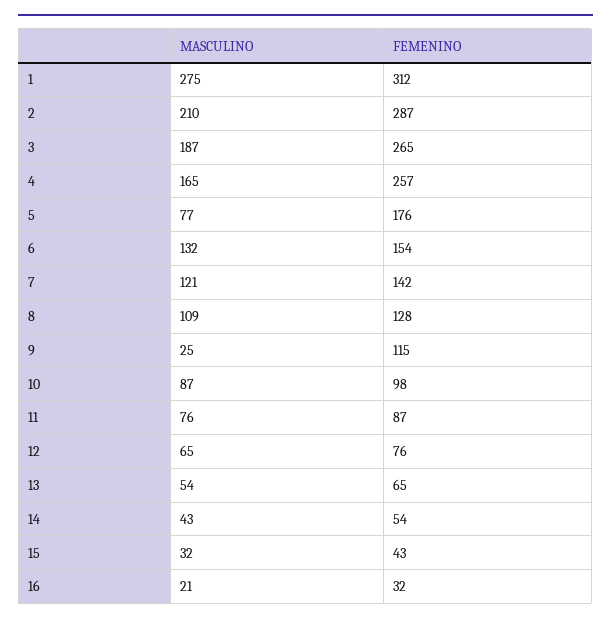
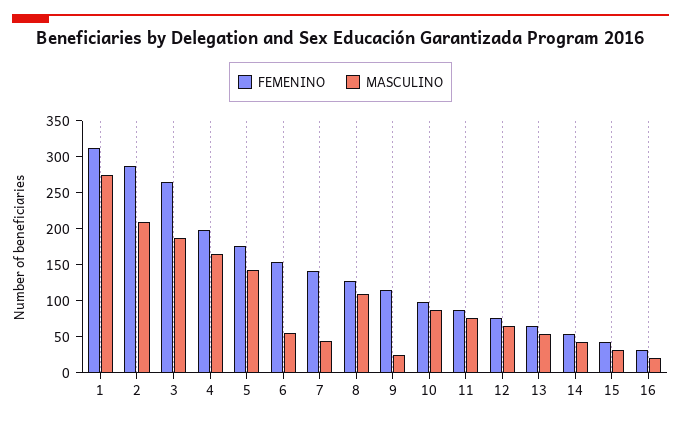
FEMENINO, 4: 257 -> 200
MASCULINO, 5: 77 -> 150
MASCULINO, 6: 132 -> 50
MASCULINO, 7: 121 -> 50

